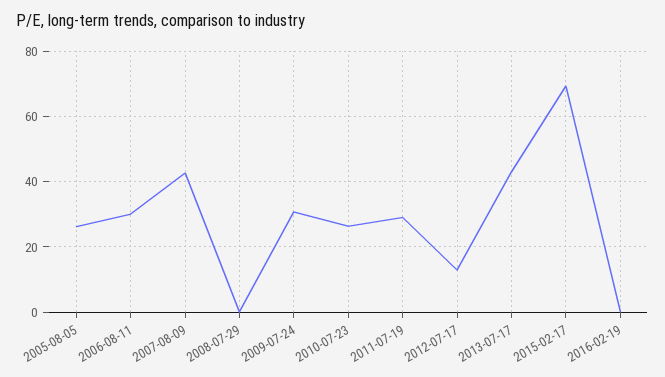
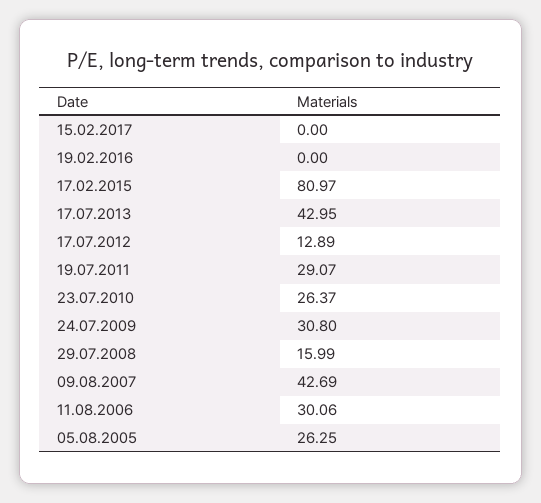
2008-07-29: 0 -> 15.99
2015-02-17: 70 -> 80.97
15.02.2017: none -> 0

